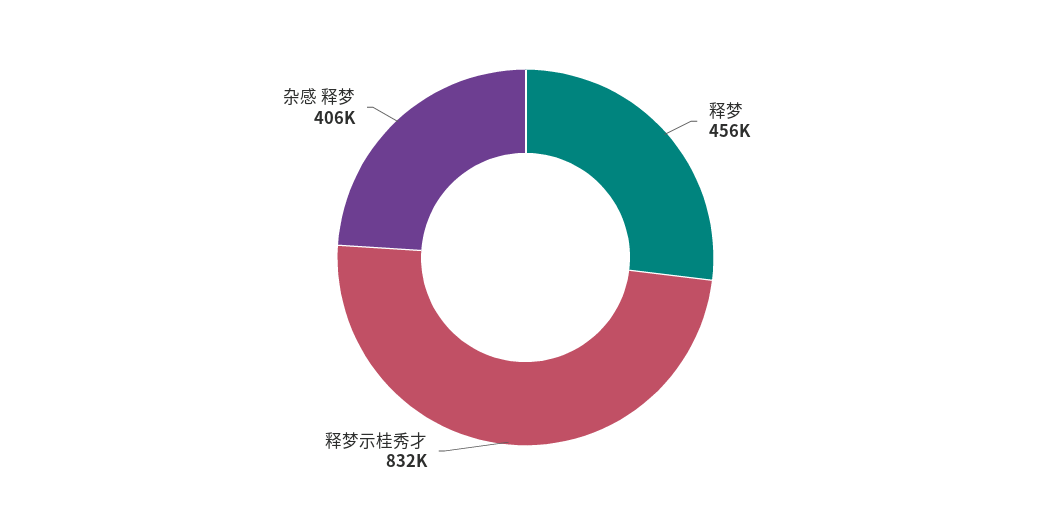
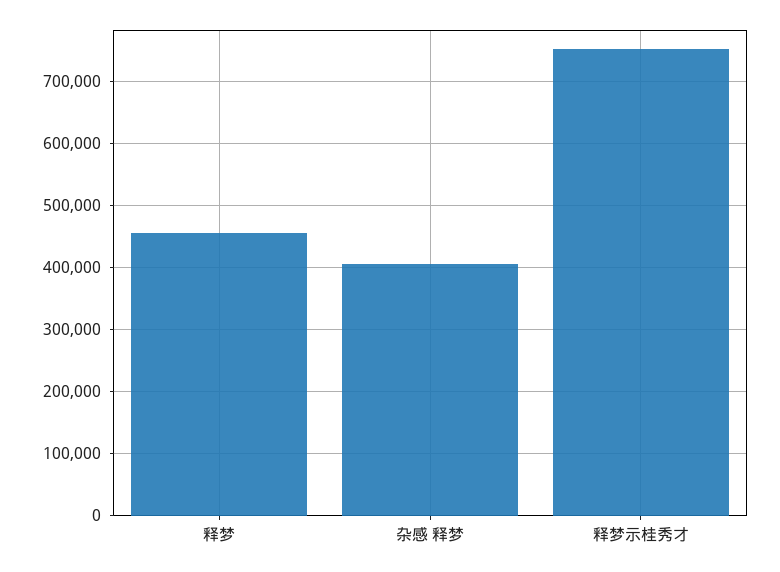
释梦示桂秀才: 832000 -> 750000

